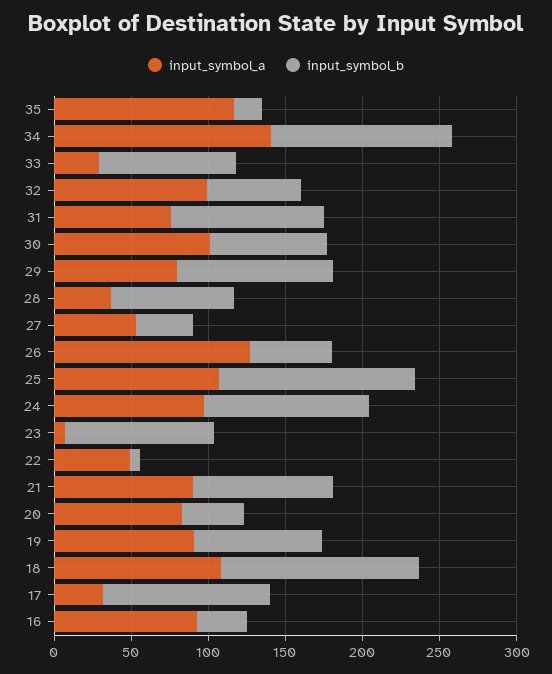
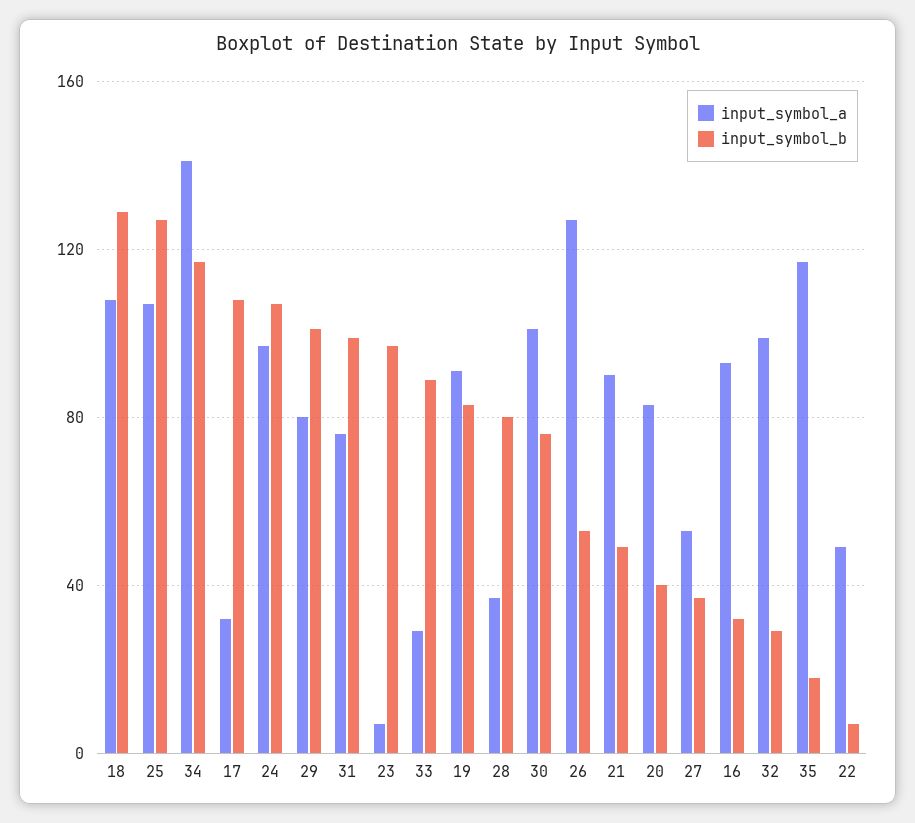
input_symbol_b, 32: 60 -> 30
input_symbol_b, 21: 90 -> 50

